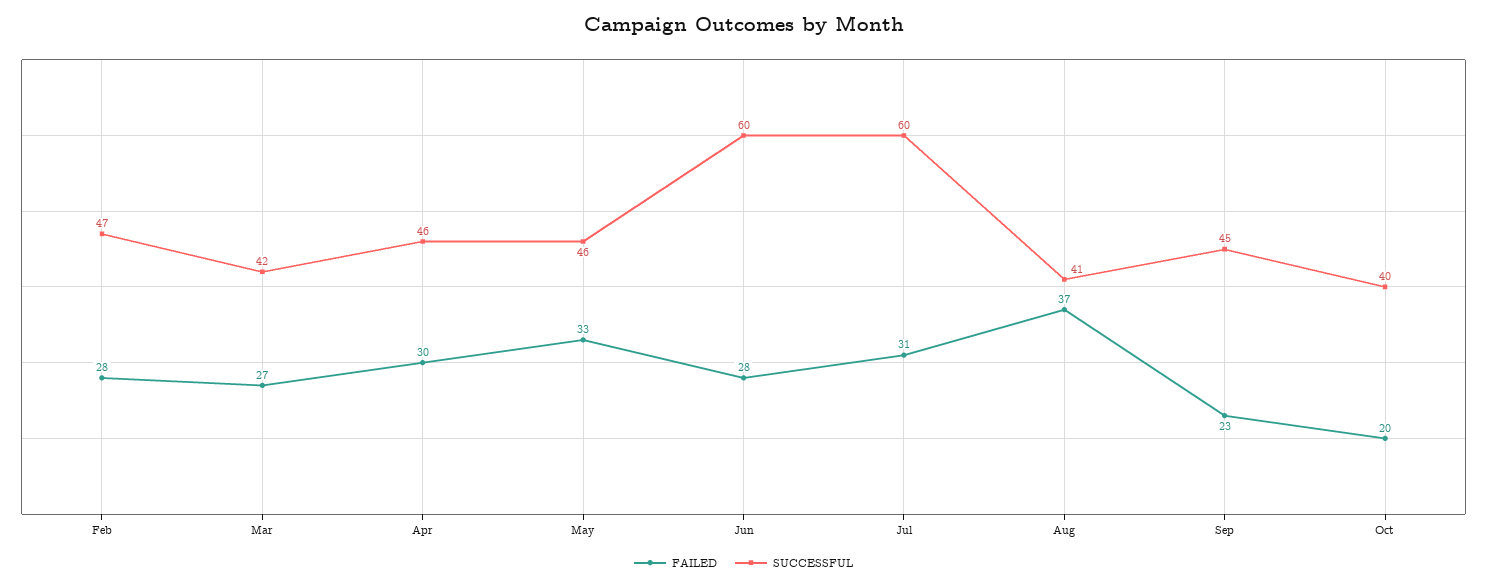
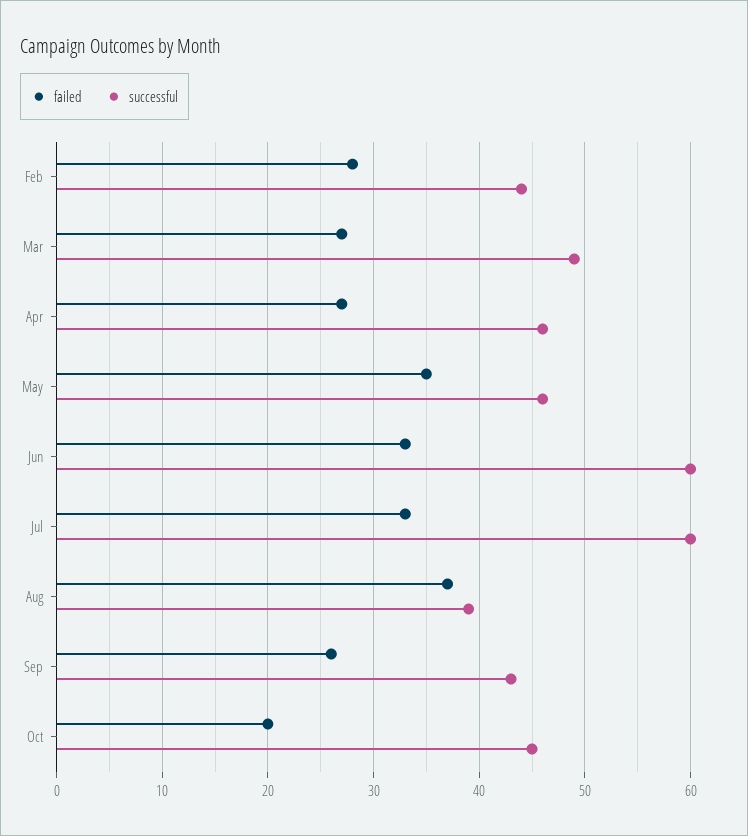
SUCCESSFUL, Feb: 47 -> 44
SUCCESSFUL, Mar: 42 -> 49
FAILED, Apr: 30 -> 27
FAILED, May: 33 -> 35
FAILED, Jun: 28 -> 33
FAILED, Jul: 31 -> 33
SUCCESSFUL, Aug: 41 -> 39
FAILED, Sep: 23 -> 26
SUCCESSFUL, Sep: 45 -> 43
SUCCESSFUL, Oct: 40 -> 45

